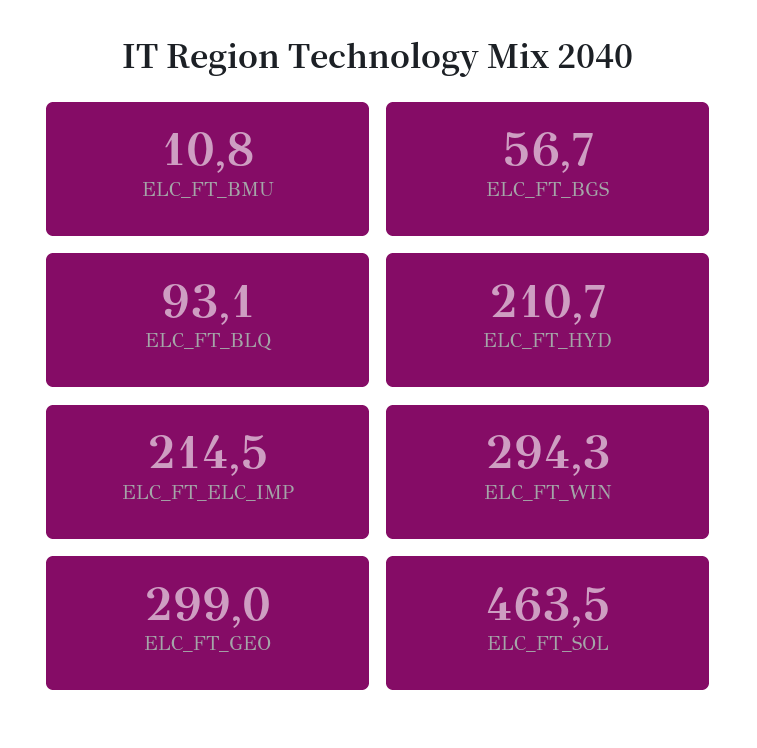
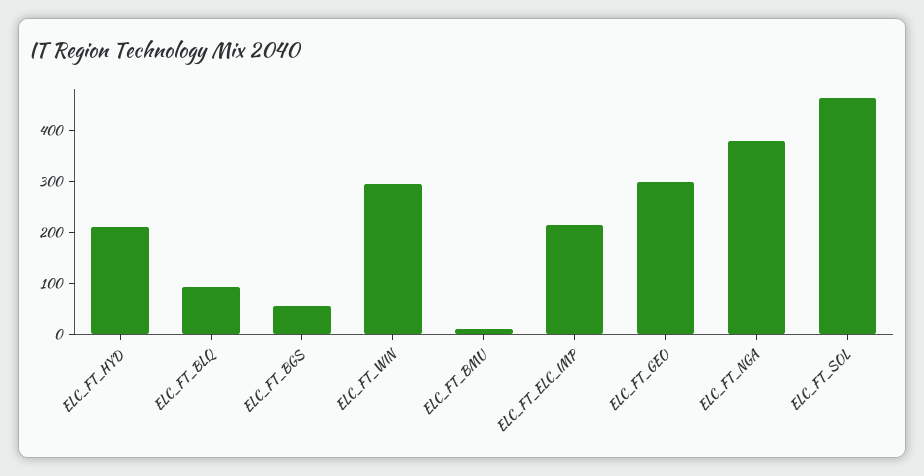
ELC_FT_NGA: none -> 380

